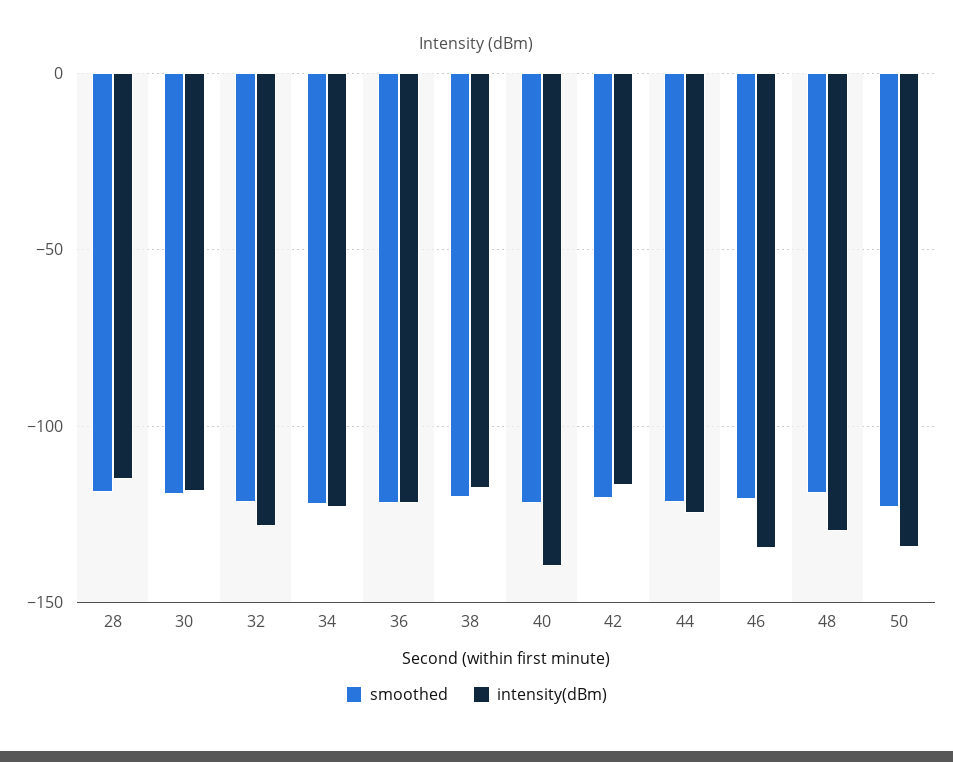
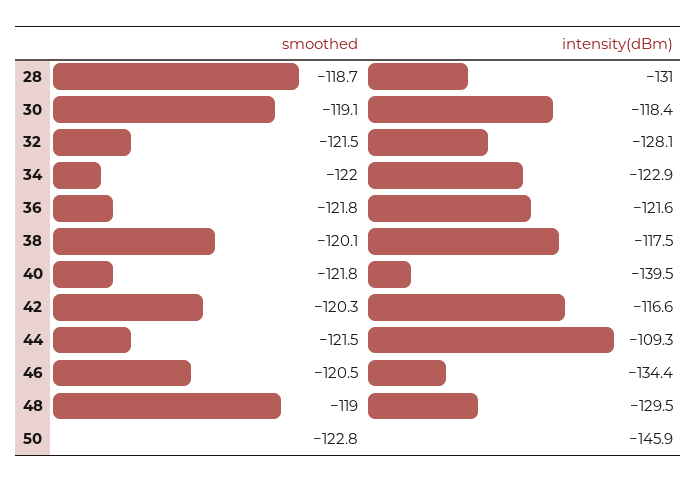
intensity(dBm), 28: -115 -> -131
intensity(dBm), 44: -125 -> -109.3
intensity(dBm), 50: -135 -> -145.9

